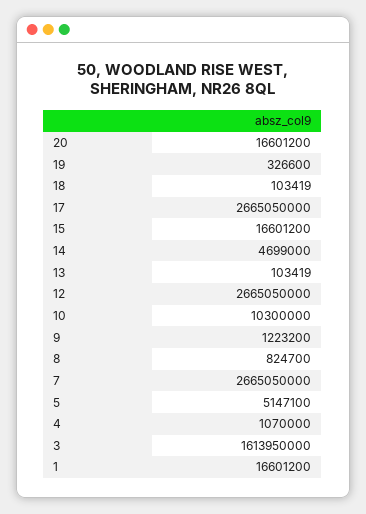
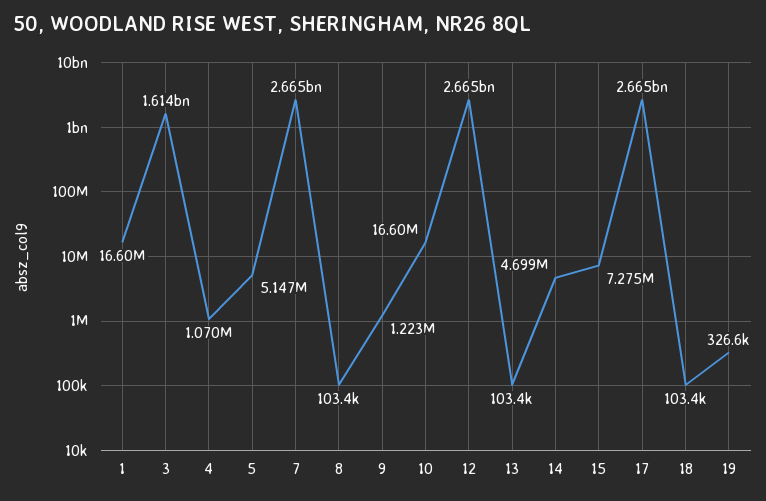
20: 16601200 -> none
15: 16601200 -> 7275000
10: 10300000 -> 16600000
8: 824700 -> 103400

